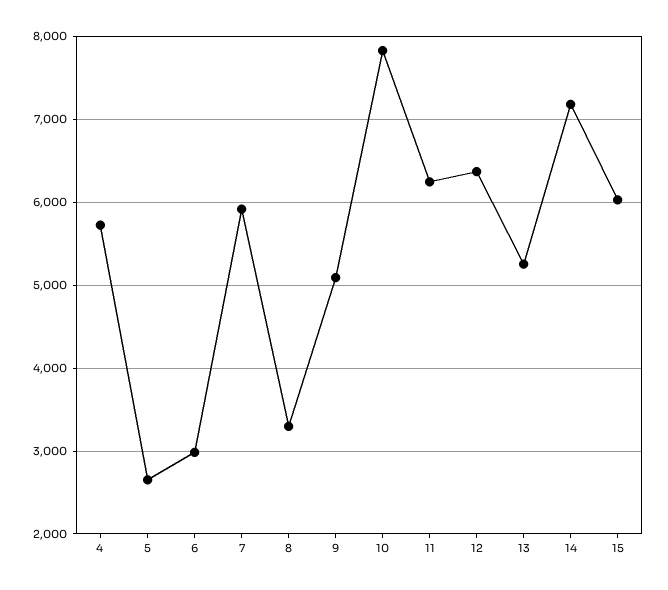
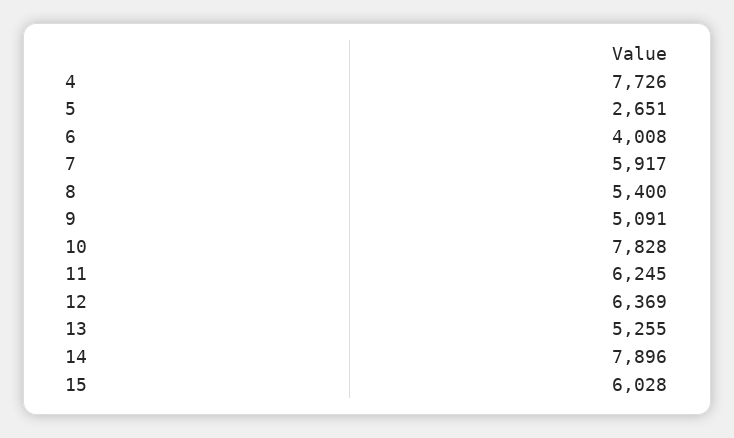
4: 5700 -> 7726
6: 3000 -> 4008
8: 3300 -> 5400
14: 7200 -> 7896

